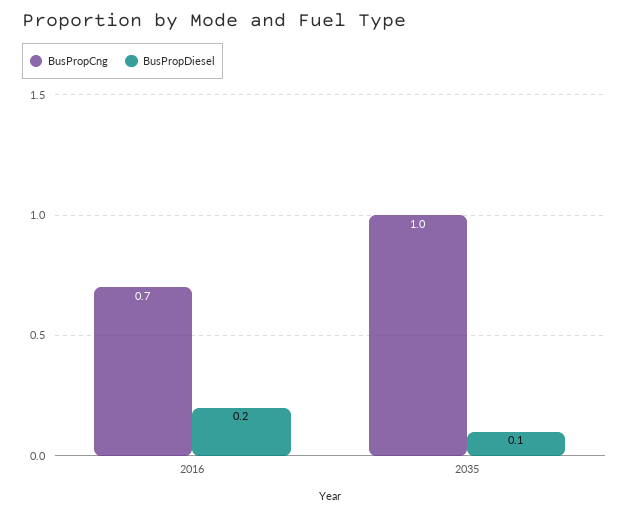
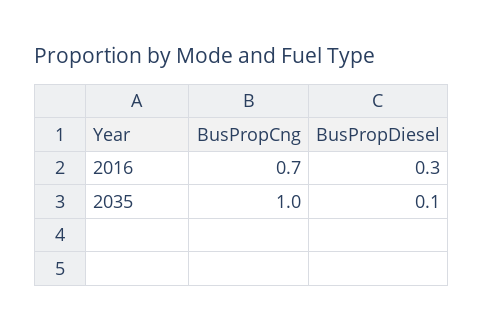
BusPropDiesel, 2016: 0.2 -> 0.3

